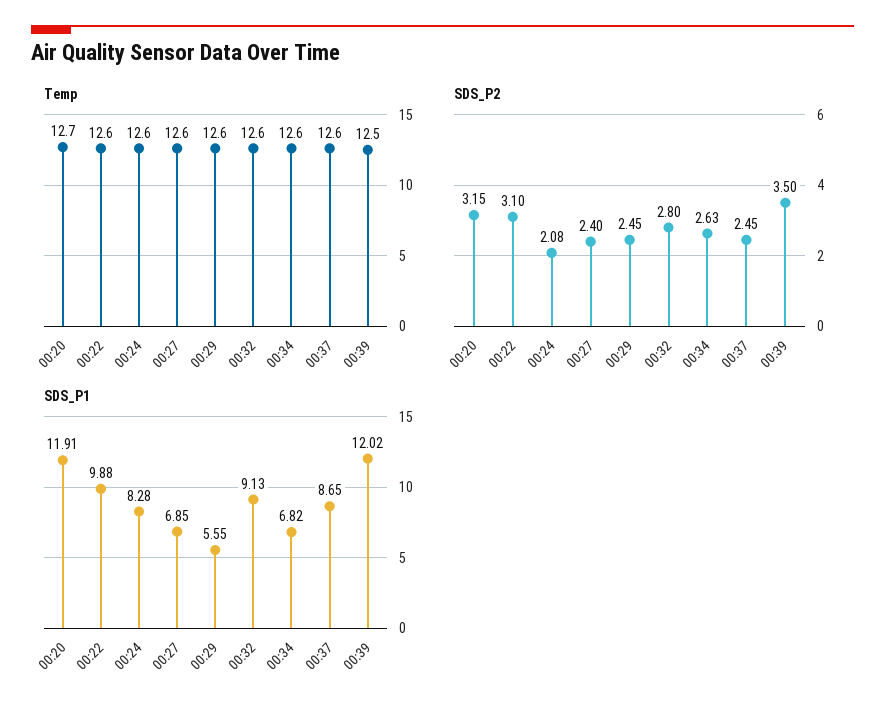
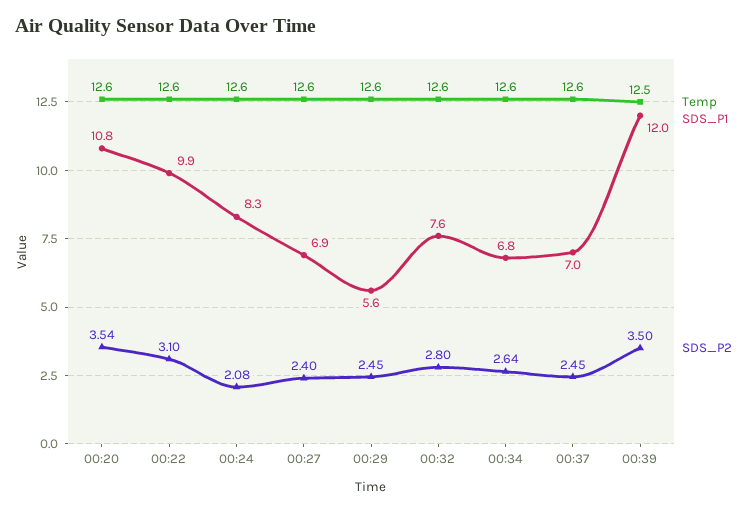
Temp, 00:20: 12.7 -> 12.6
SDS_P2, 00:20: 3.15 -> 3.54
SDS_P2, 00:34: 2.63 -> 2.64
SDS_P1, 00:20: 11.91 -> 10.8
SDS_P1, 00:32: 9.13 -> 7.6
SDS_P1, 00:37: 8.65 -> 7

